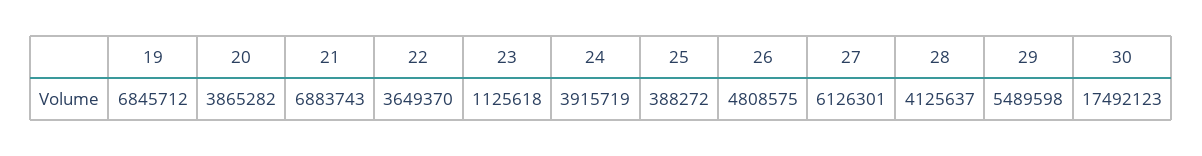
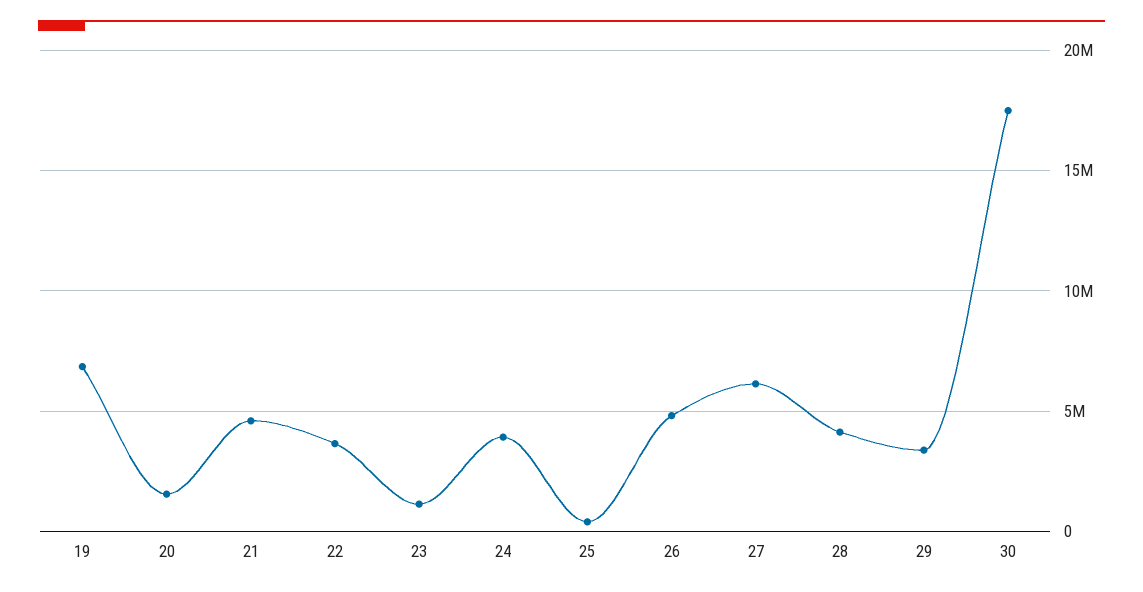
20: 3865282 -> 1500000
21: 6883743 -> 4500000
29: 5489598 -> 3500000

